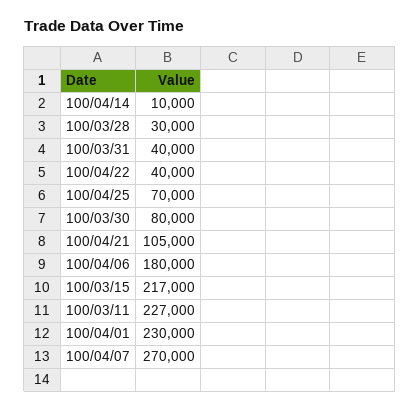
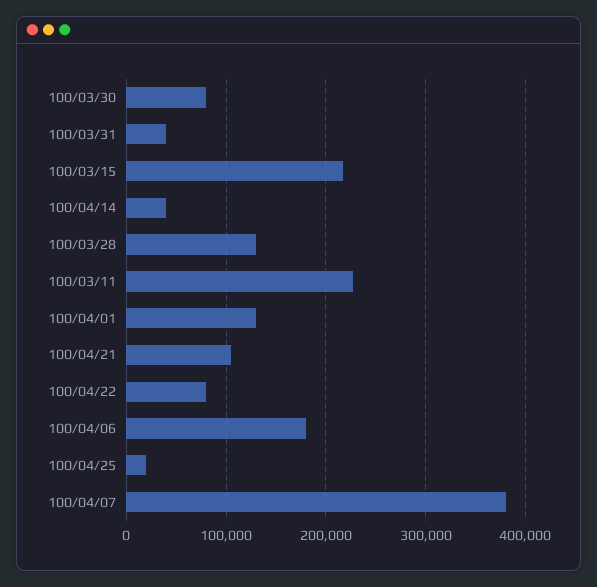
100/04/14: 10000 -> 40000
100/03/28: 30000 -> 130000
100/04/22: 40000 -> 80000
100/04/25: 70000 -> 20000
100/04/01: 230000 -> 130000
100/04/07: 270000 -> 380000

